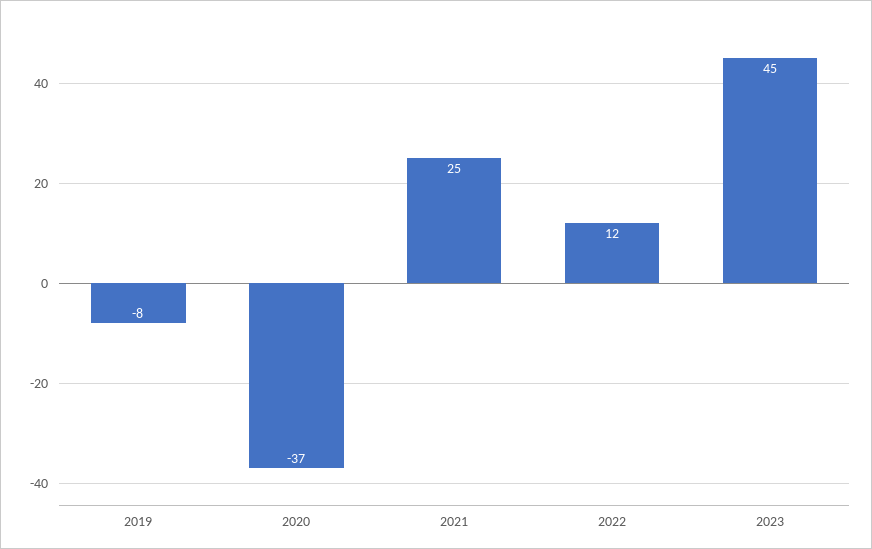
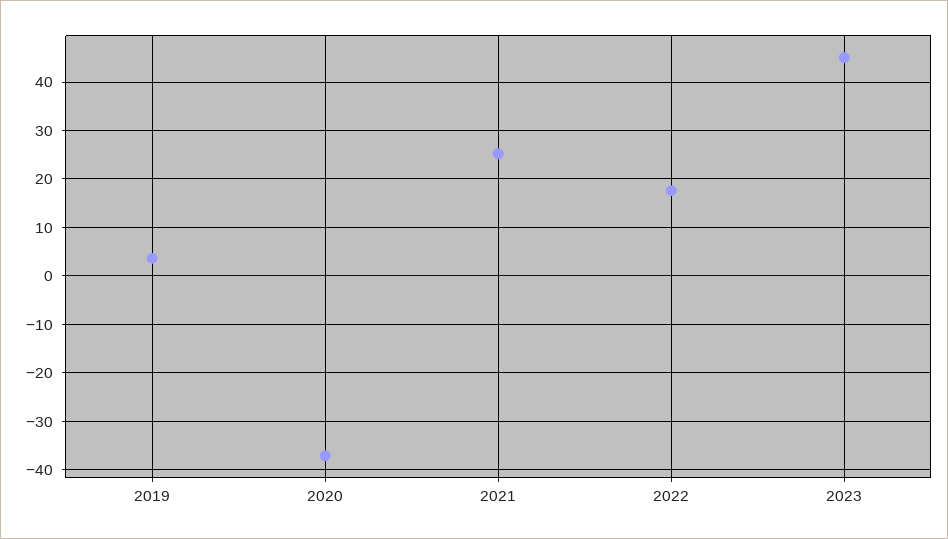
2019: -8 -> 4
2022: 12 -> 18

